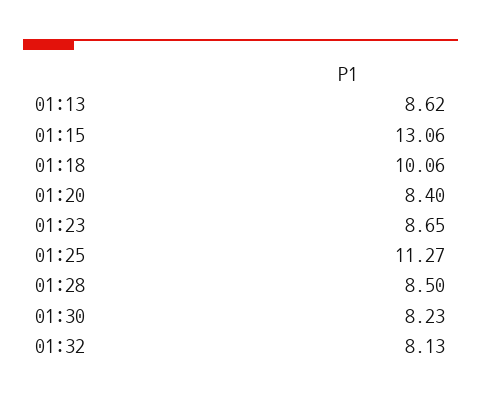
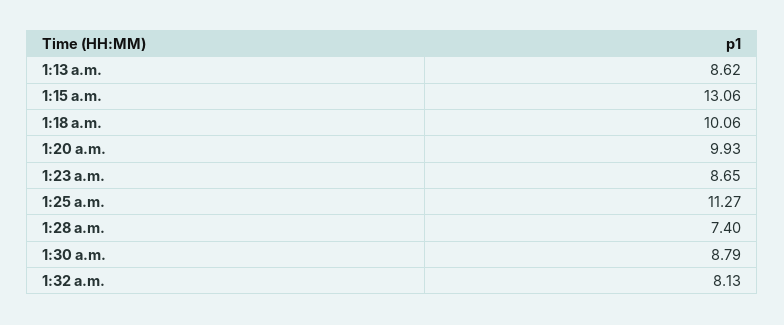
01:20: 8.4 -> 9.93
01:28: 8.5 -> 7.4
01:30: 8.23 -> 8.79

